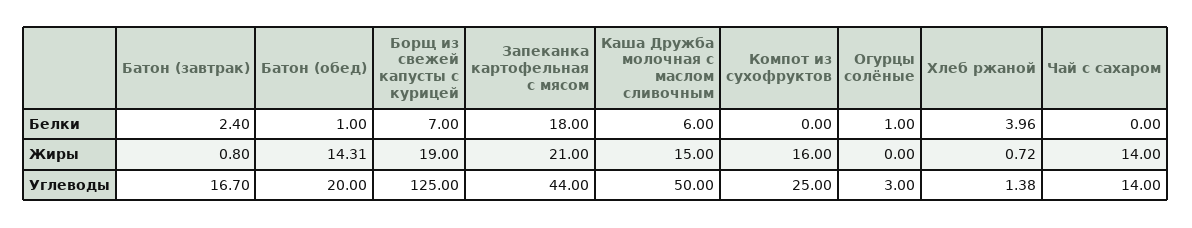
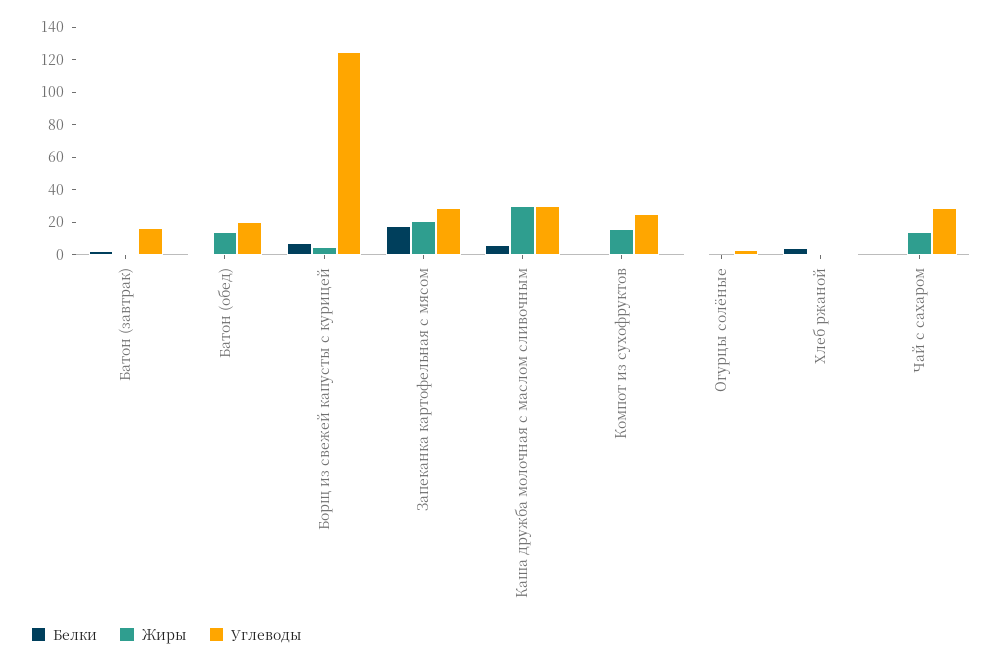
Жиры, Борщ из свежей капусты с курицей: 19 -> 5
Жиры, Каша Дружба молочная с маслом сливочным: 15 -> 30
Углеводы, Запеканка картофельная с мясом: 44 -> 30
Углеводы, Каша Дружба молочная с маслом сливочным: 50 -> 30
Углеводы, Чай с сахаром: 14 -> 30

